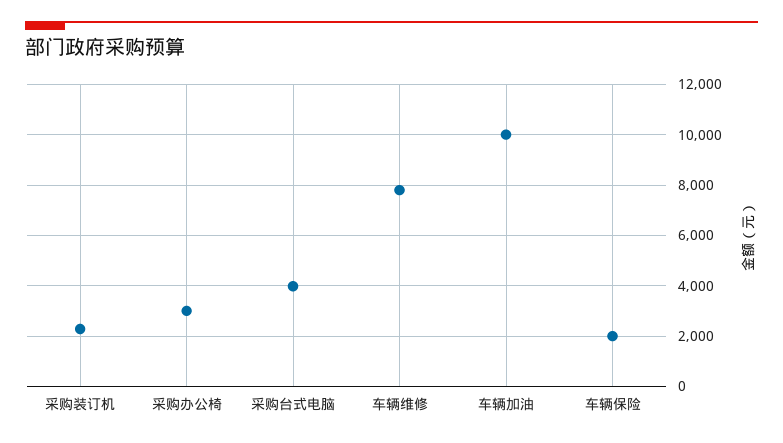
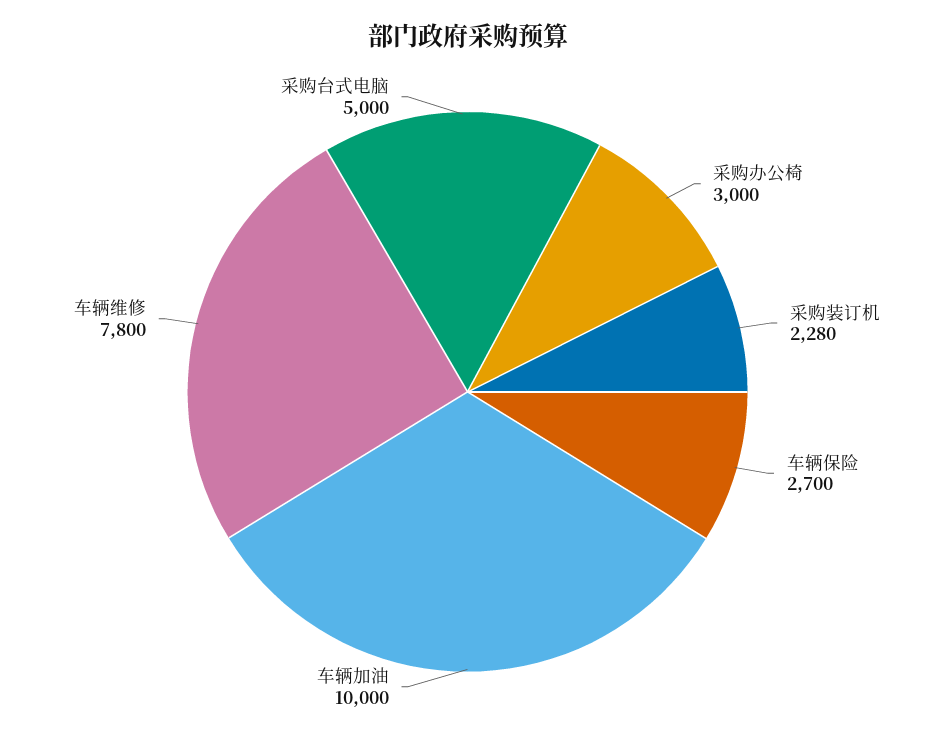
采购台式电脑: 4000 -> 5000
车辆保险: 2000 -> 2700

